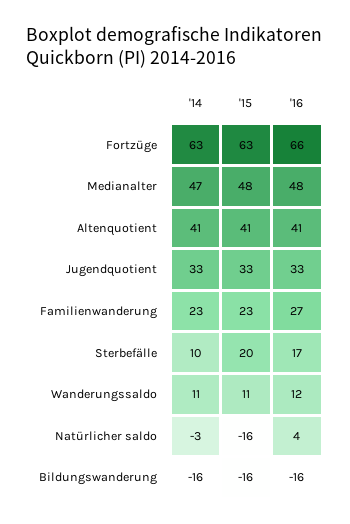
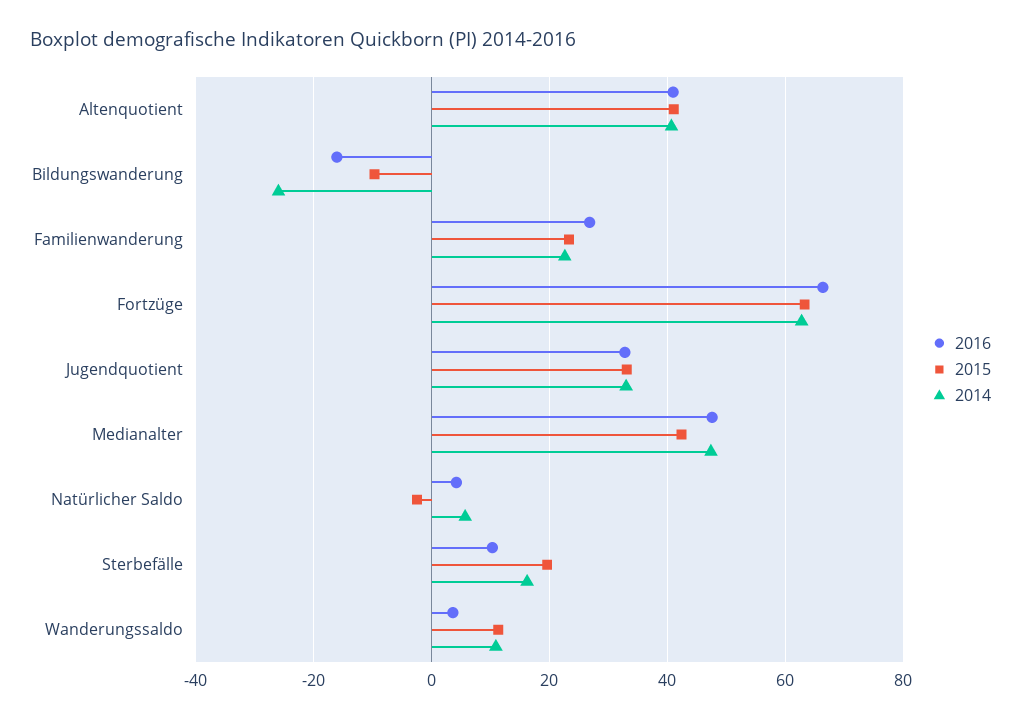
'15, Medianalter: 48 -> 42
'14, Sterbefälle: 10 -> 16
'16, Sterbefälle: 17 -> 10
'16, Wanderungssaldo: 12 -> 4
'14, Natürlicher saldo: -3 -> 6
'15, Natürlicher saldo: -16 -> -2
'14, Bildungswanderung: -16 -> -26
'15, Bildungswanderung: -16 -> -10

